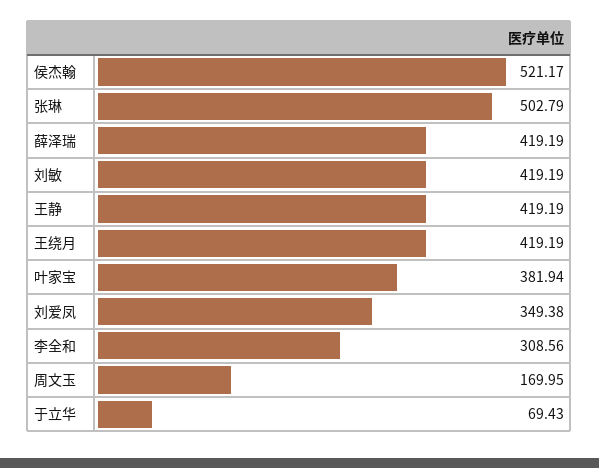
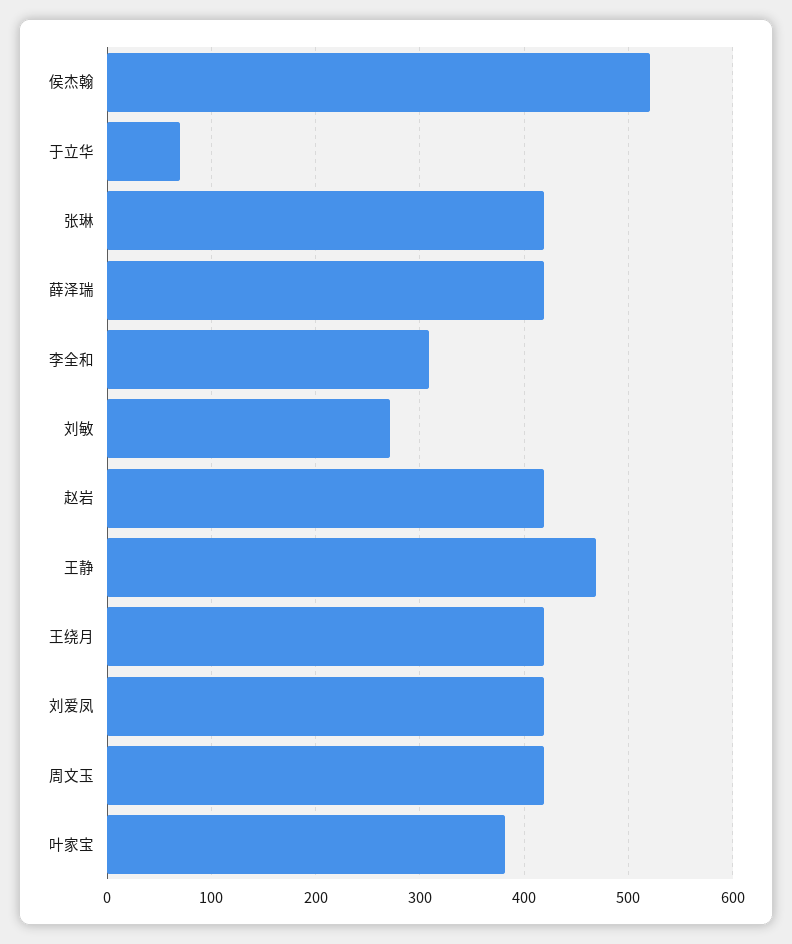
张琳: 502.79 -> 420
刘敏: 419.19 -> 270
王静: 419.19 -> 470
刘爱凤: 349.38 -> 420
周文玉: 169.95 -> 420
赵岩: none -> 420

